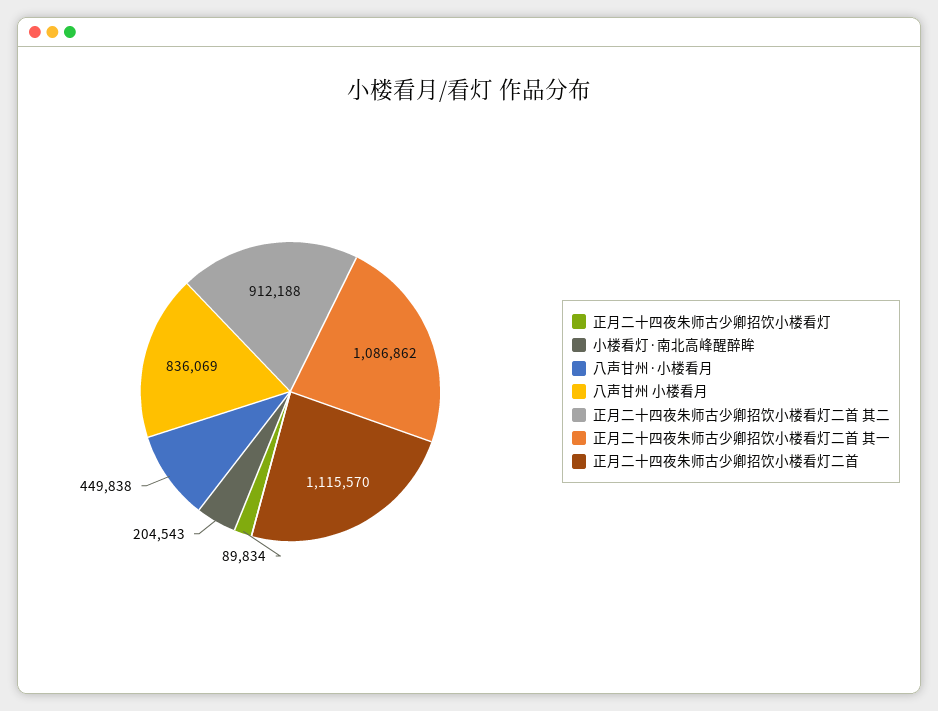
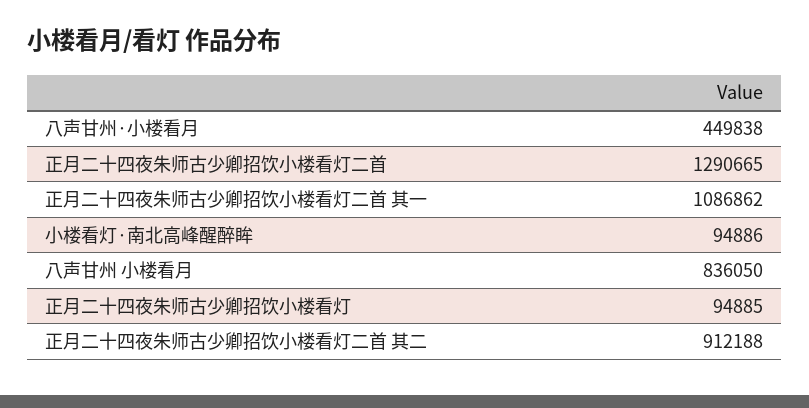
正月二十四夜朱师古少卿招饮小楼看灯: 89834 -> 94885
小楼看灯·南北高峰醒醉眸: 204543 -> 94886
八声甘州 小楼看月: 836069 -> 836050
正月二十四夜朱师古少卿招饮小楼看灯二首: 1115570 -> 1290665

